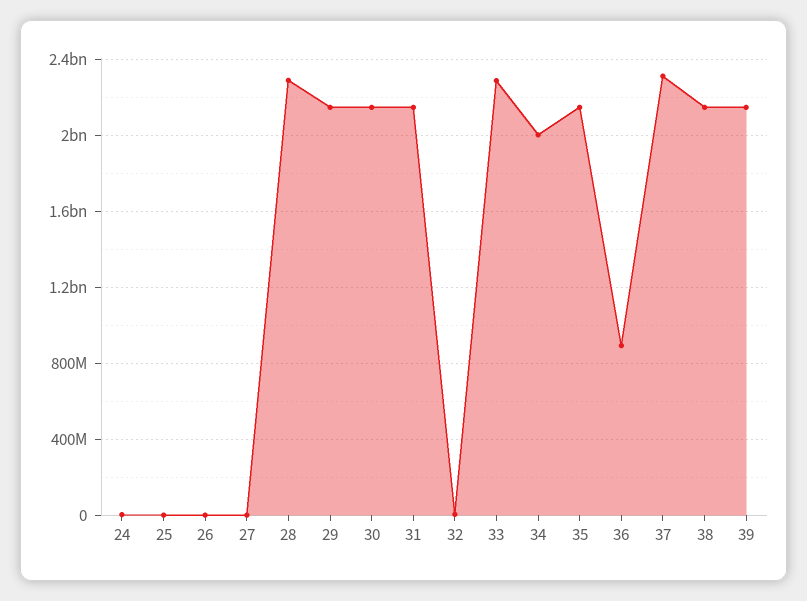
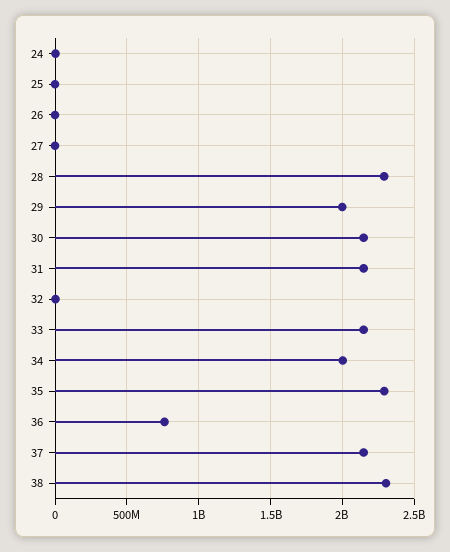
29: 2150000000 -> 2000000000
33: 2300000000 -> 2150000000
35: 2150000000 -> 2300000000
36: 900000000 -> 750000000
37: 2300000000 -> 2150000000
38: 2150000000 -> 2300000000
39: 2150000000 -> none

